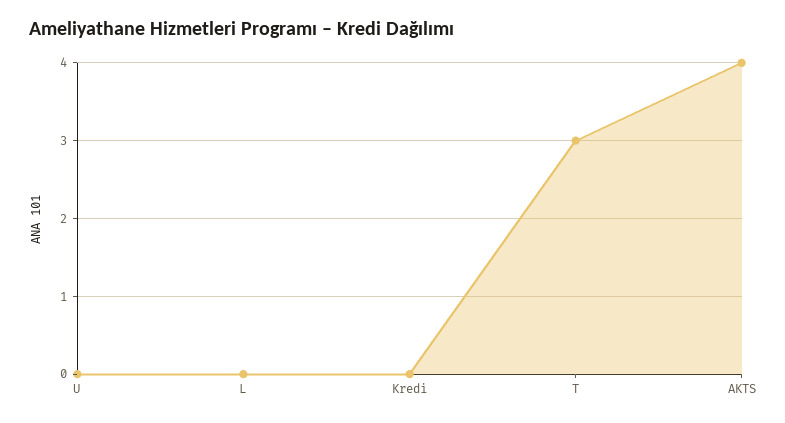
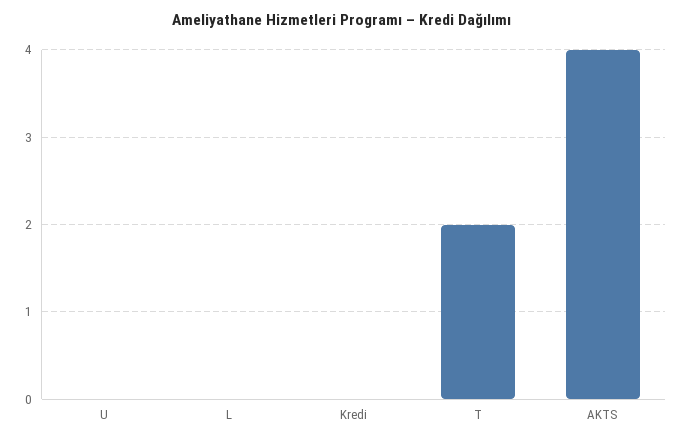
T: 3 -> 2

